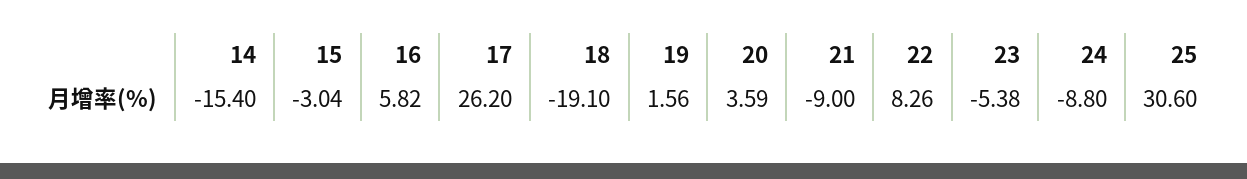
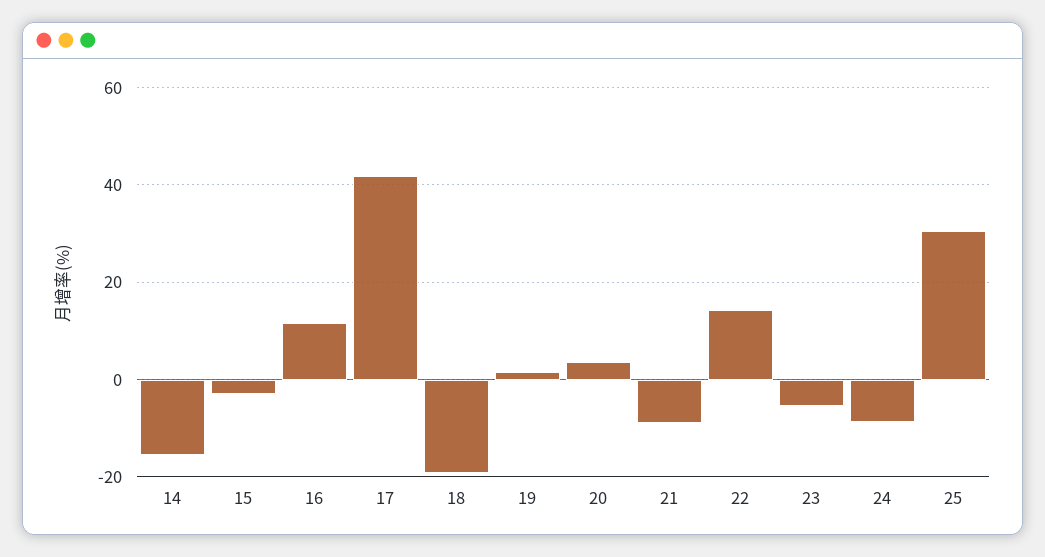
16: 5.82 -> 12
17: 26.2 -> 42
22: 8.26 -> 14

